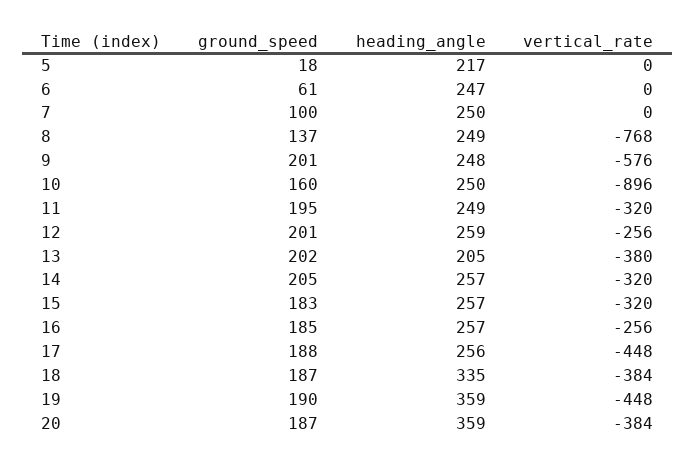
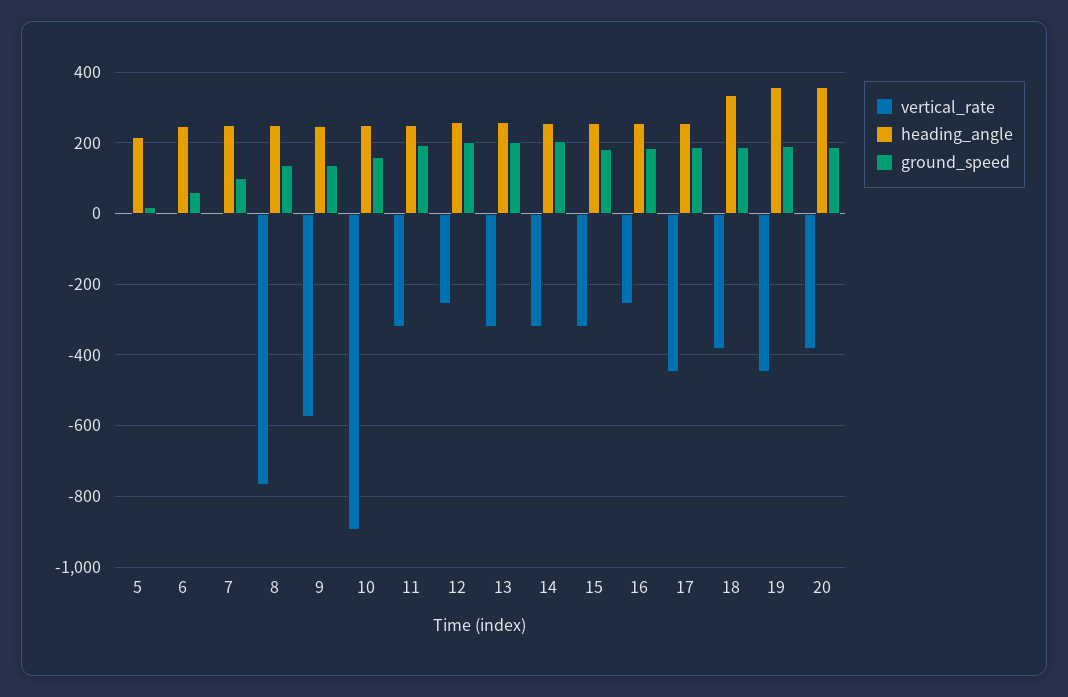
ground_speed, 9: 201 -> 140
heading_angle, 13: 205 -> 260
vertical_rate, 13: -380 -> -320

